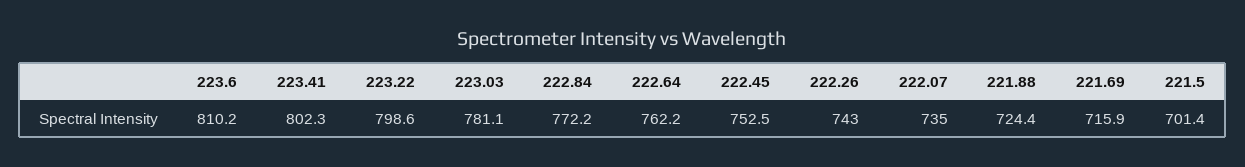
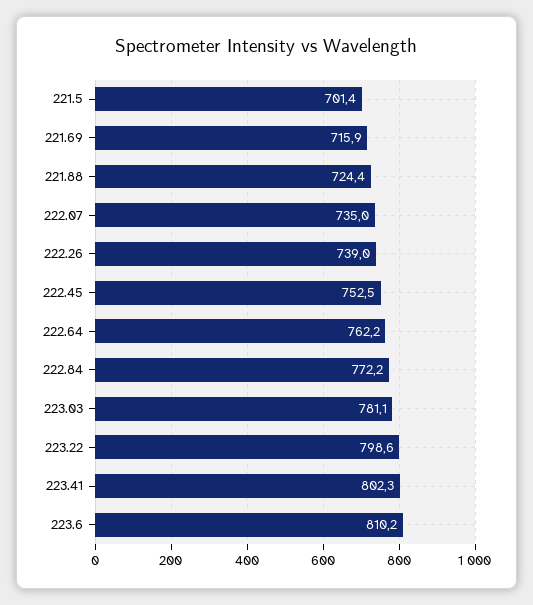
222.26: 743 -> 739

